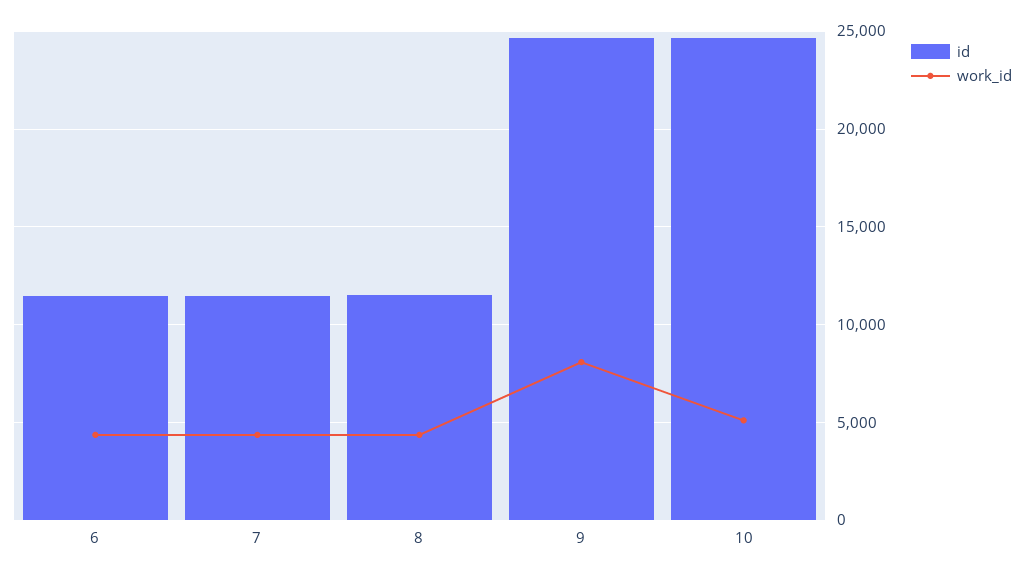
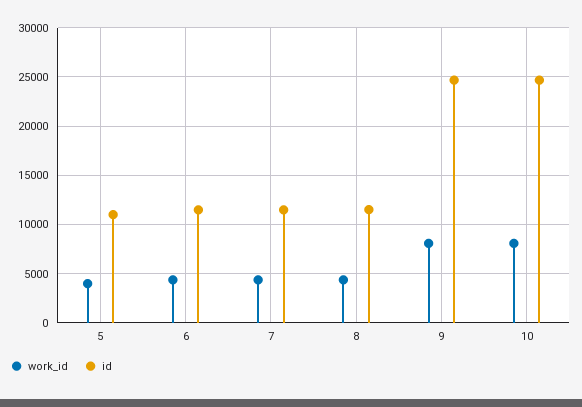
work_id, 10: 5000 -> 8000
work_id, 5: none -> 4000
id, 5: none -> 11000

